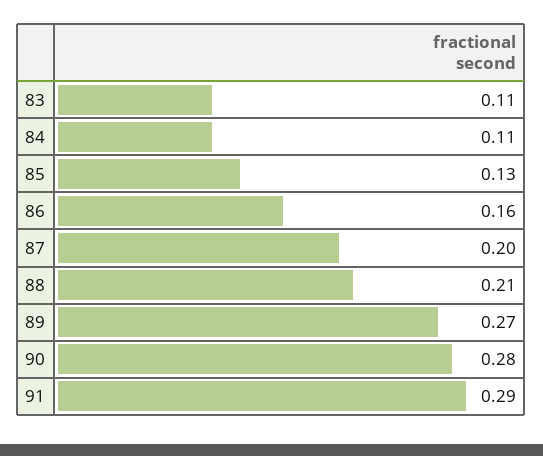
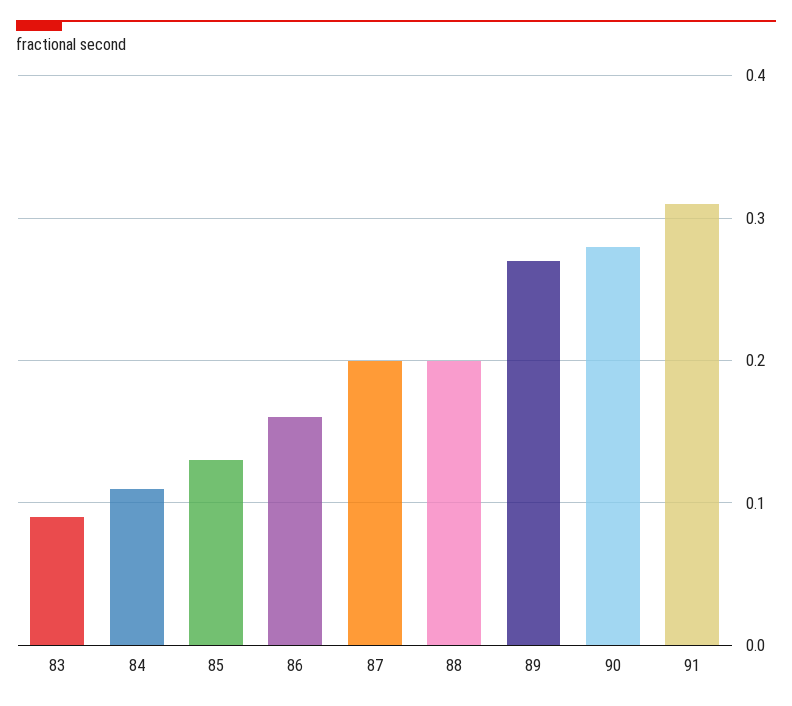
83: 0.11 -> 0.09
88: 0.21 -> 0.2
91: 0.29 -> 0.31

